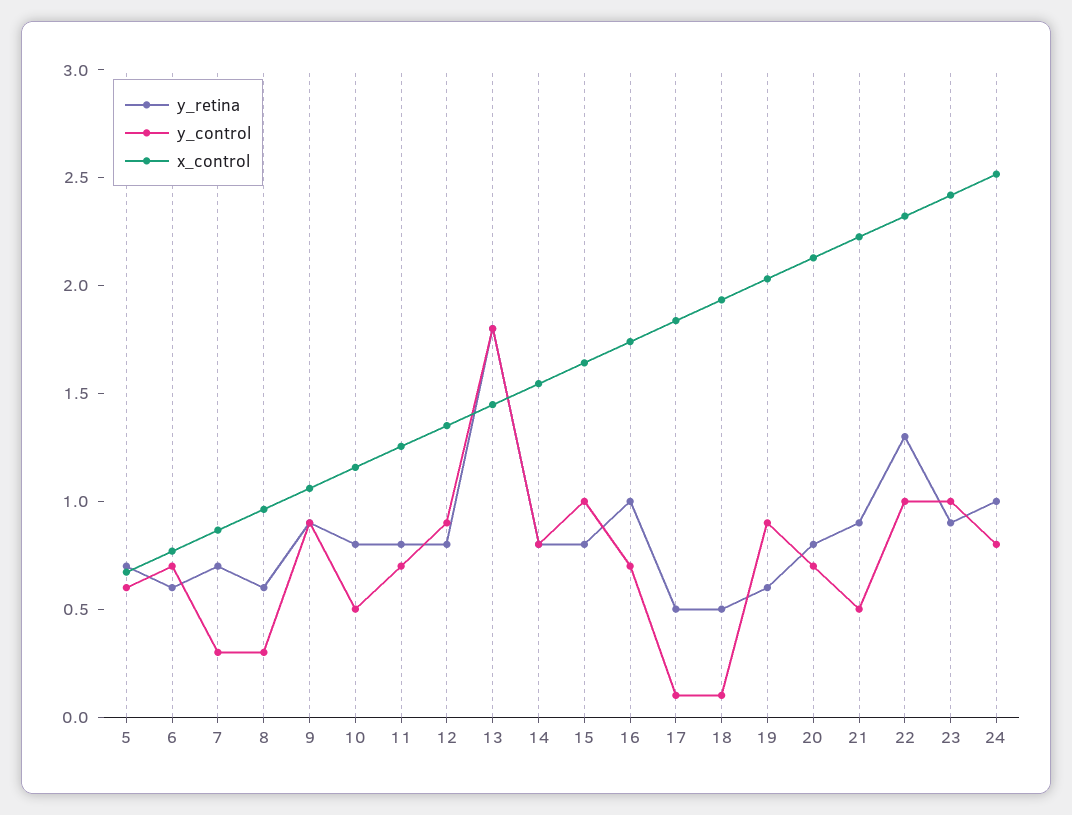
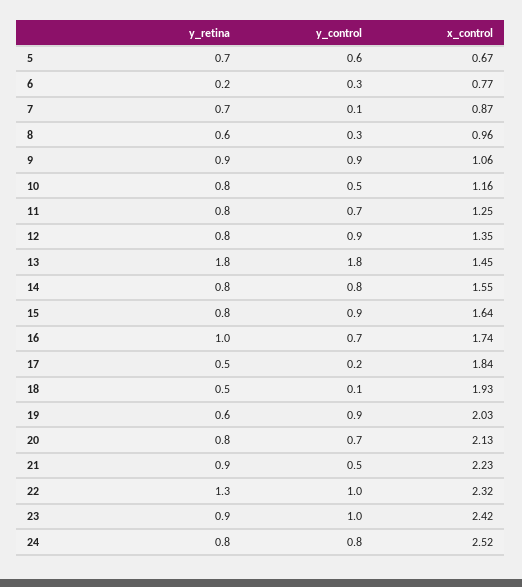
y_retina, 6: 0.6 -> 0.2
y_control, 6: 0.7 -> 0.3
y_control, 7: 0.3 -> 0.1
y_control, 15: 1 -> 0.9
y_control, 17: 0.1 -> 0.2
y_retina, 24: 1 -> 0.8

